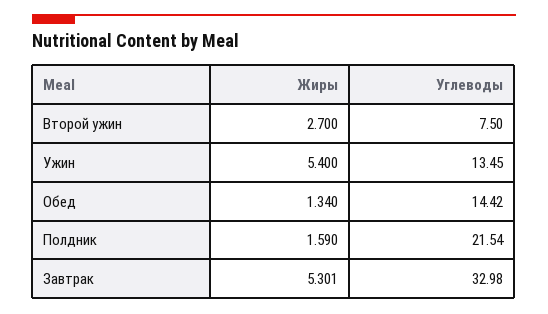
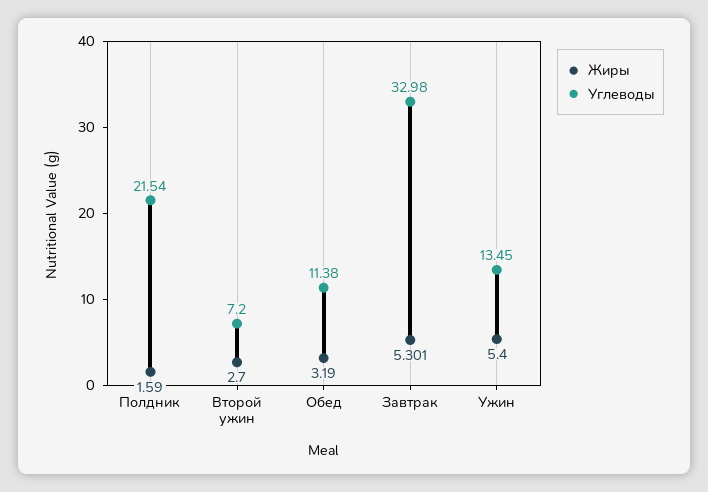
Углеводы, Второй ужин: 7.5 -> 7.2
Жиры, Обед: 1.34 -> 3.19
Углеводы, Обед: 14.42 -> 11.38

